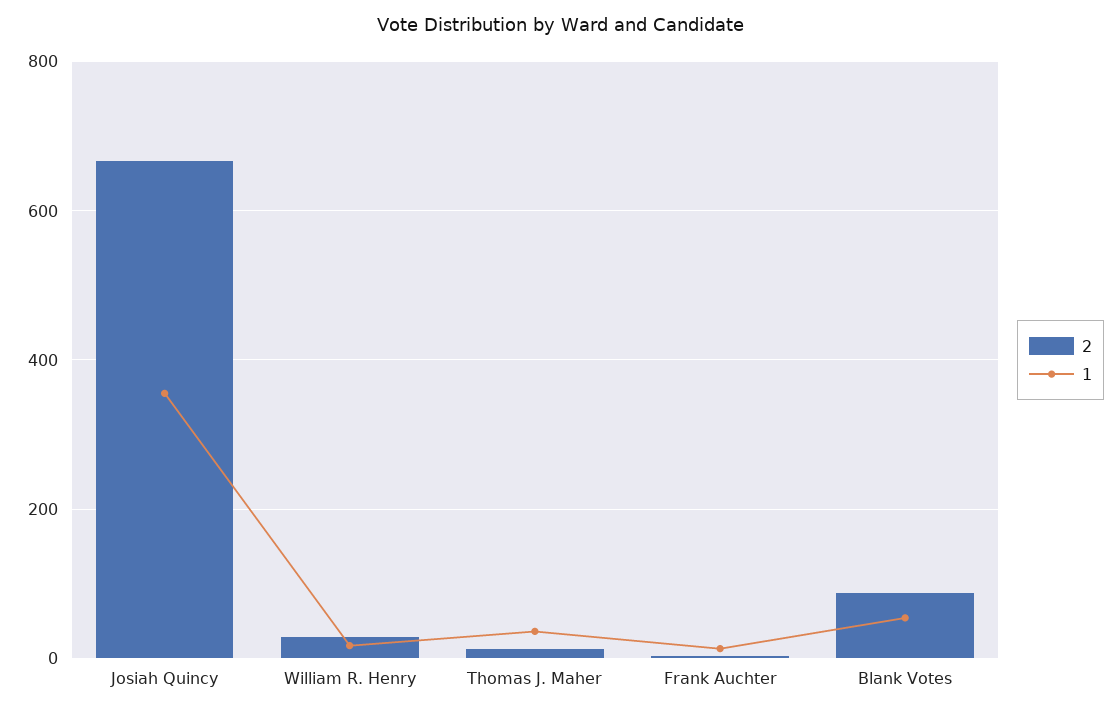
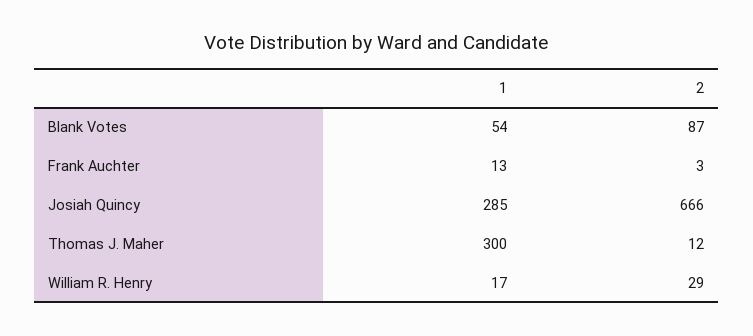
1, Josiah Quincy: 360 -> 285
1, Thomas J. Maher: 40 -> 300

